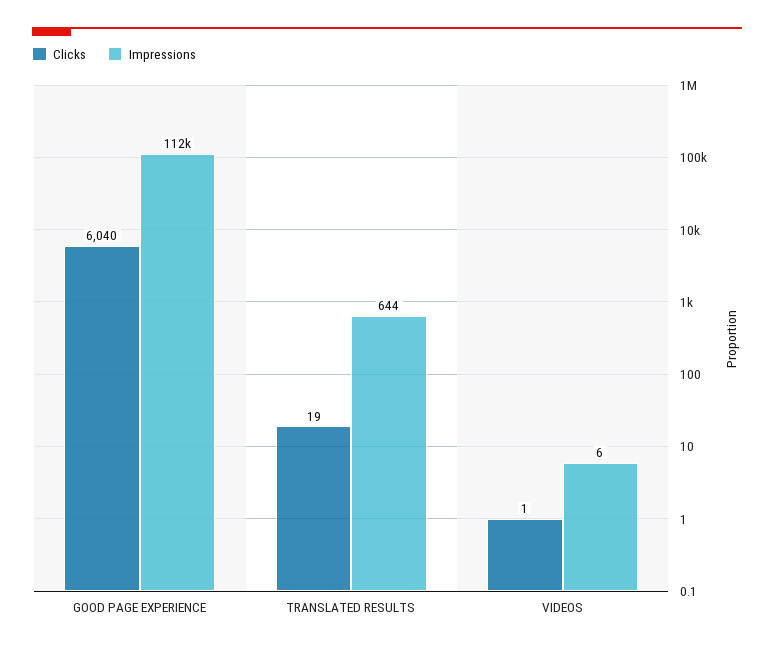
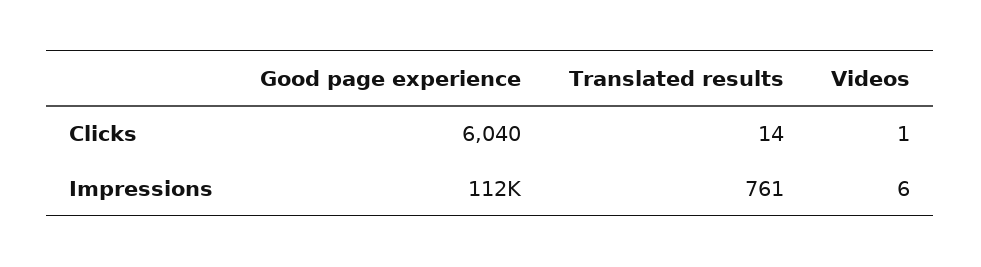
Clicks, TRANSLATED RESULTS: 19 -> 14
Impressions, TRANSLATED RESULTS: 644 -> 761

